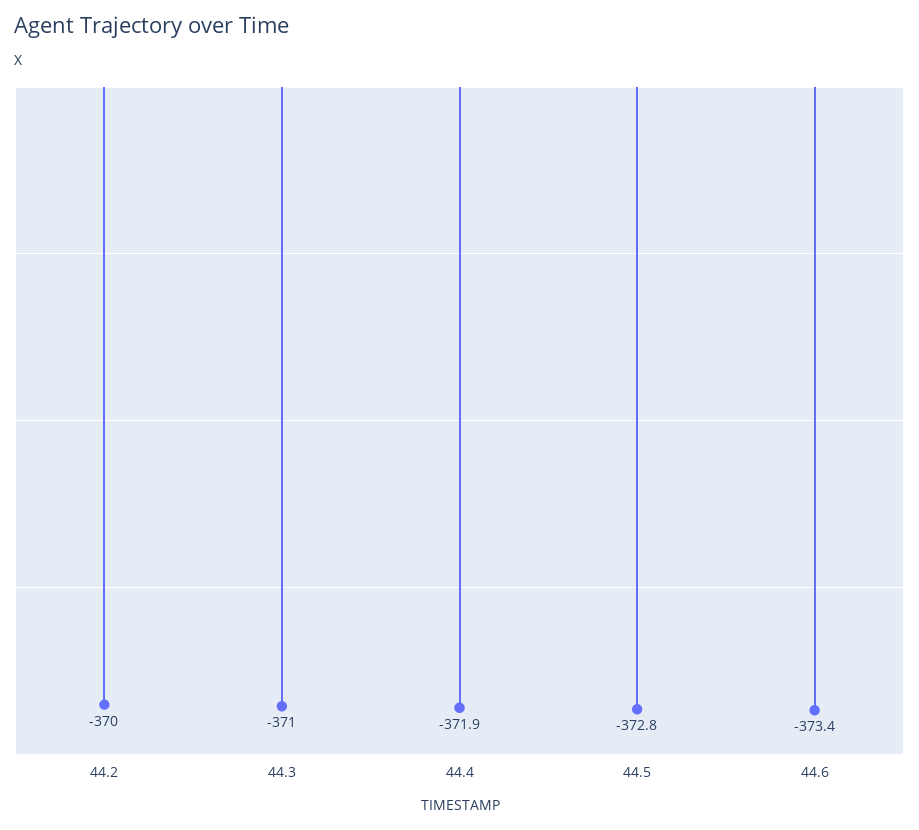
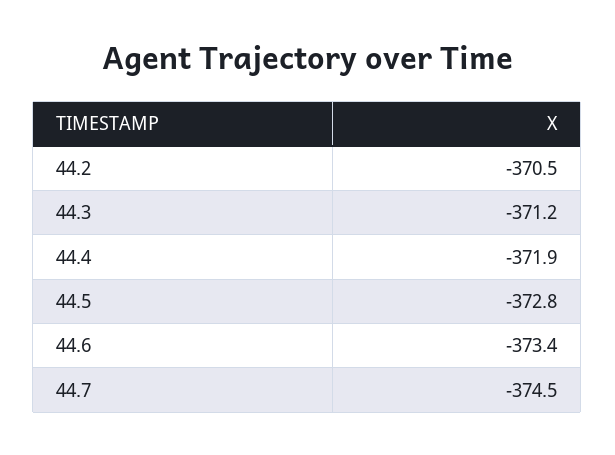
44.2: -370 -> -370.5
44.3: -371 -> -371.2
44.7: none -> -374.5

